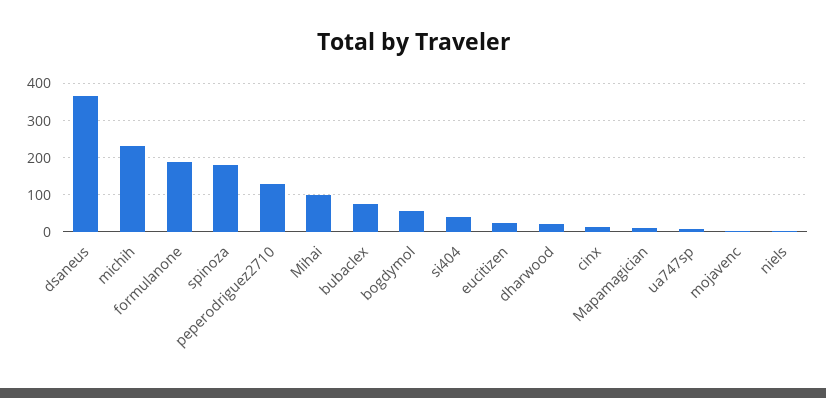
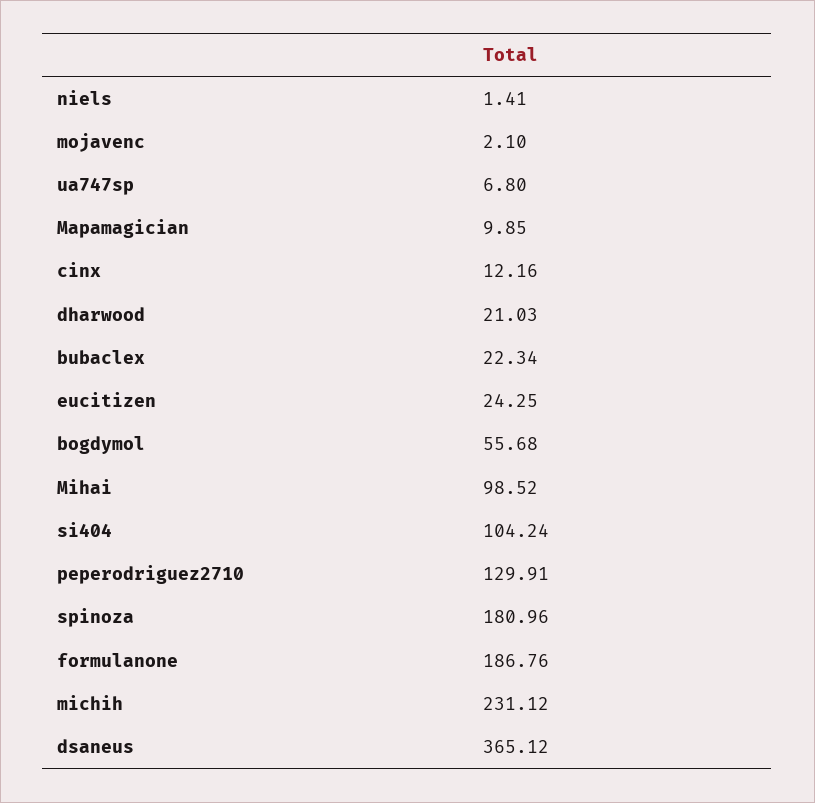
bubaclex: 80 -> 22.34
si404: 40 -> 104.24

